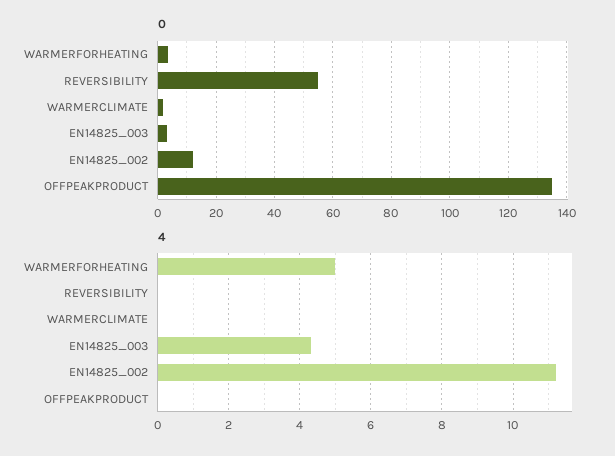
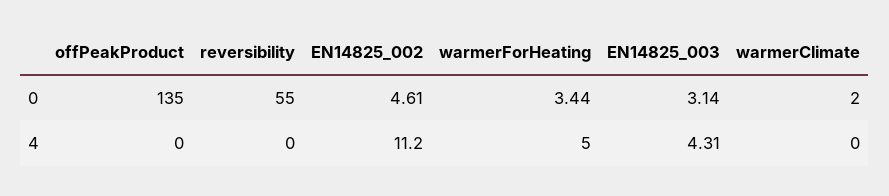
0, EN14825_002: 12.5 -> 4.61

